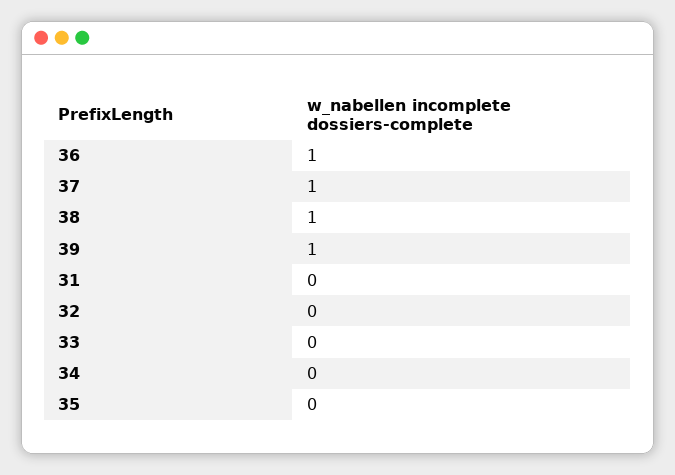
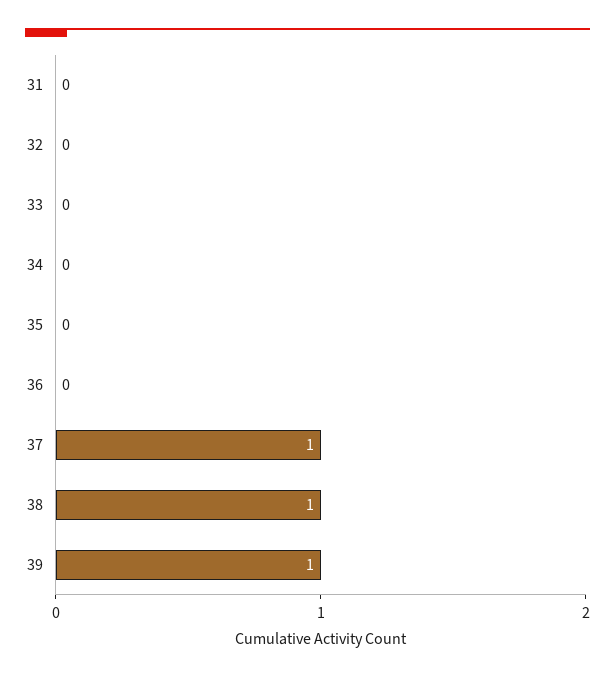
36: 1 -> 0

